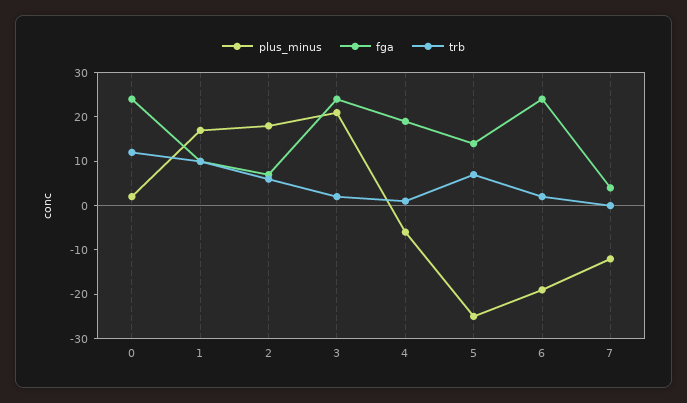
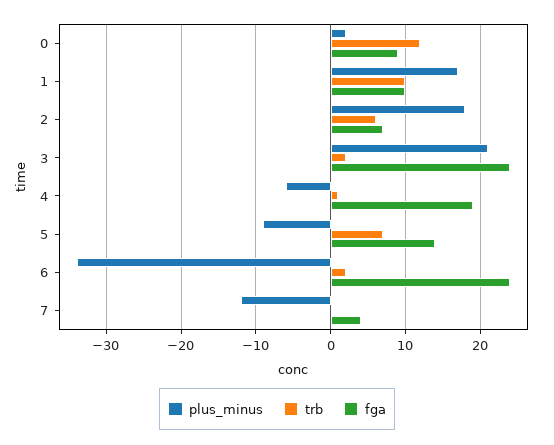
fga, 0: 25 -> 9
plus_minus, 5: -25 -> -9
plus_minus, 6: -20 -> -34

